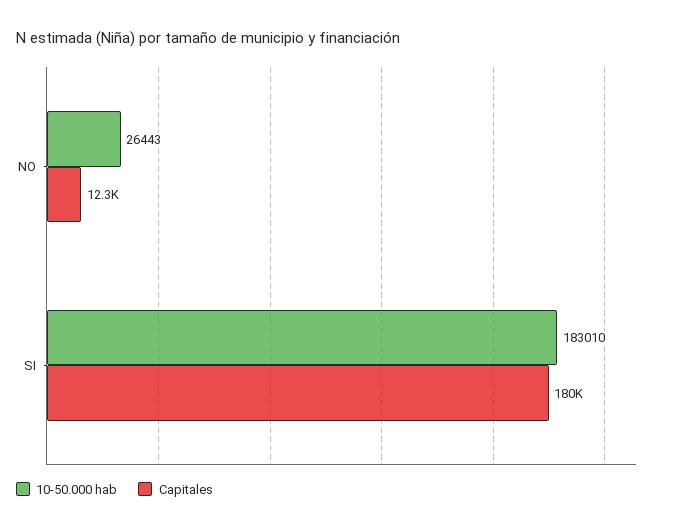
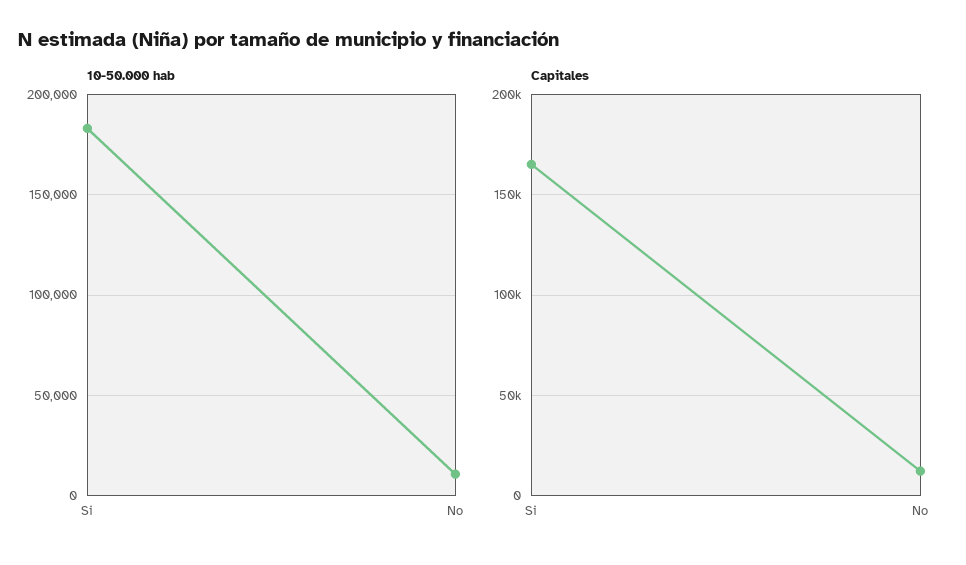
10-50.000 hab, NO: 26443 -> 10000
Capitales, SI: 180000 -> 165000

